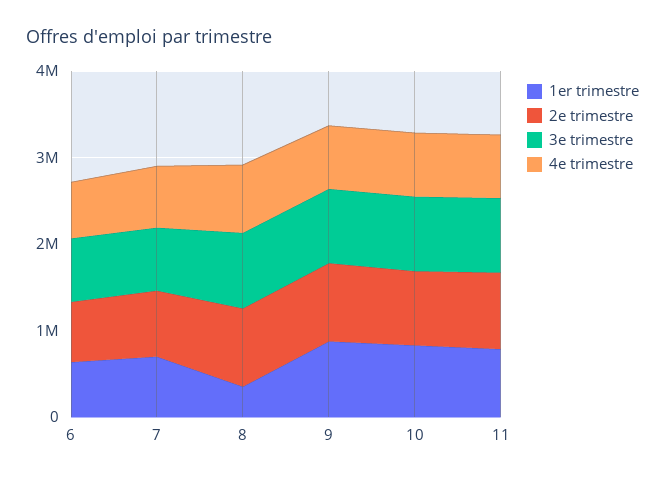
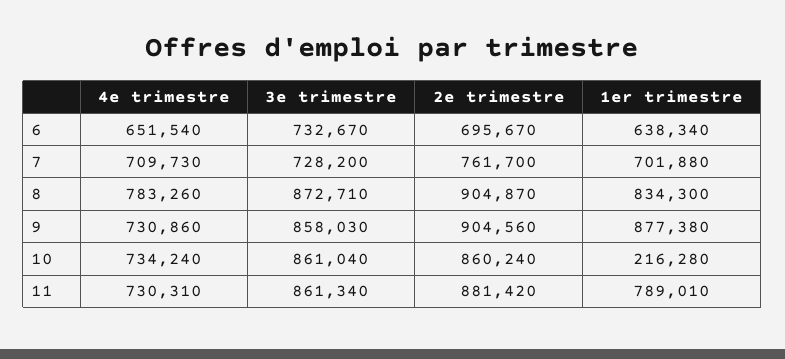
1er trimestre, 8: 400000 -> 834300
1er trimestre, 10: 800000 -> 216280

